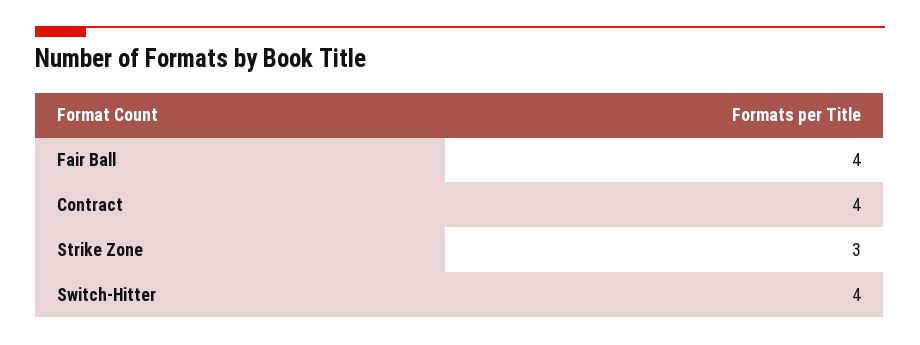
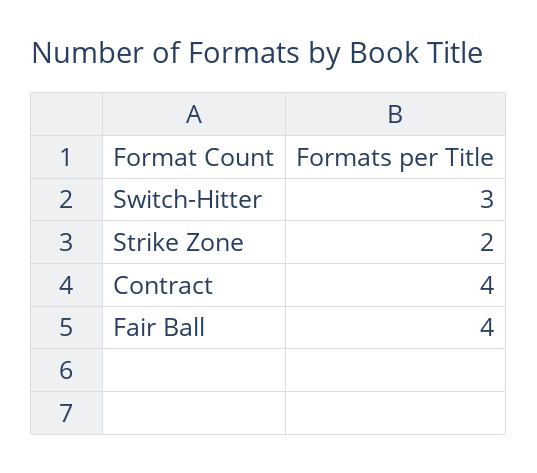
Strike Zone: 3 -> 2
Switch-Hitter: 4 -> 3

